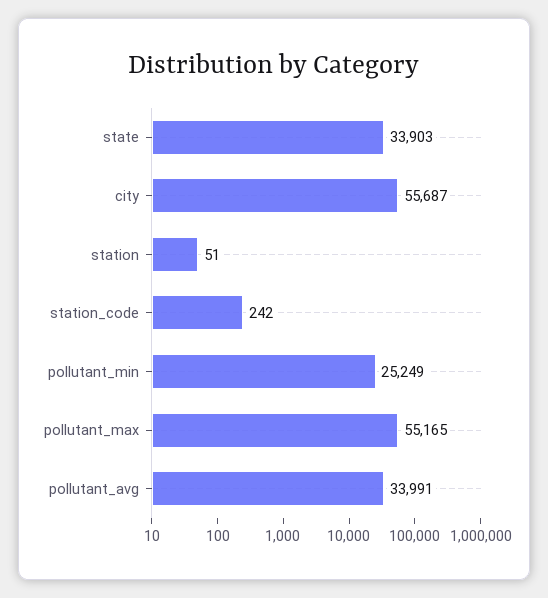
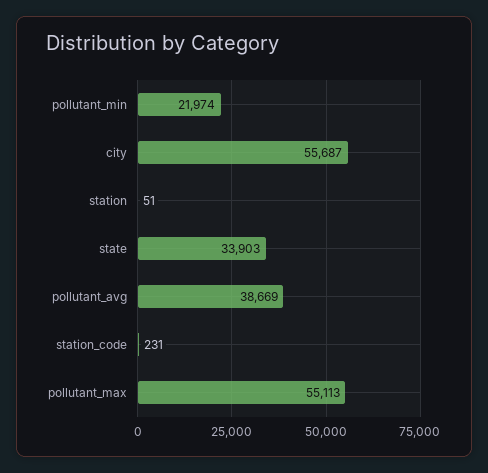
station_code: 242 -> 231
pollutant_min: 25249 -> 21974
pollutant_max: 55165 -> 55113
pollutant_avg: 33991 -> 38669

